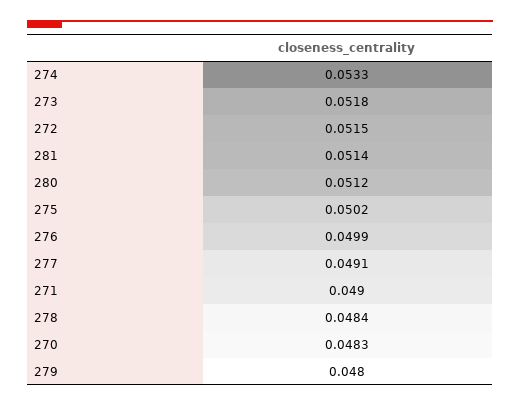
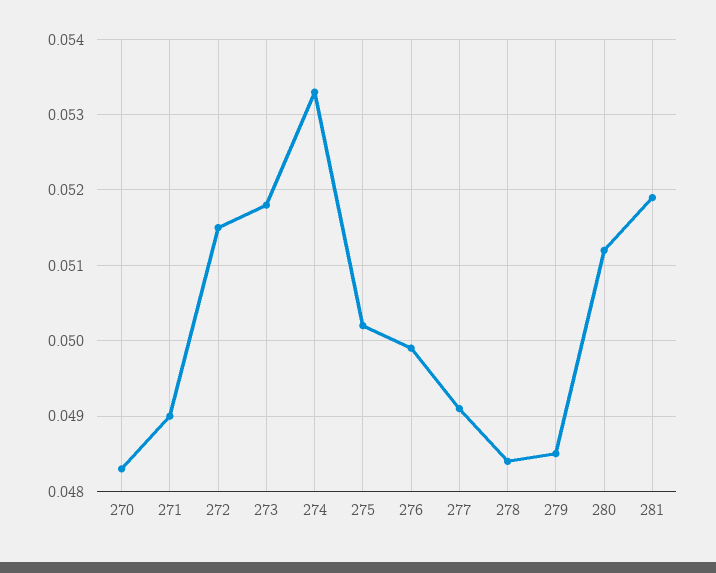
281: 0.0514 -> 0.0519
279: 0.048 -> 0.0485

